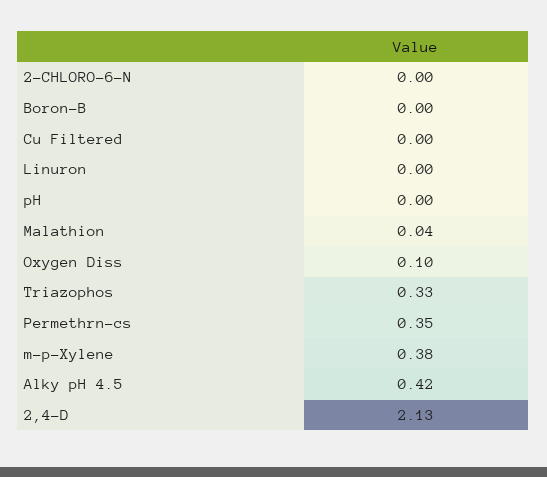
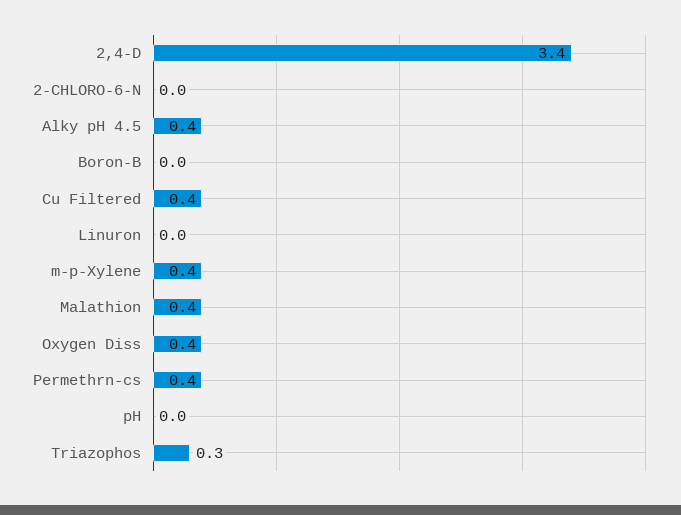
Cu Filtered: 0 -> 0.4
Malathion: 0.04 -> 0.4
Oxygen Diss: 0.1 -> 0.4
2,4-D: 2.13 -> 3.4

